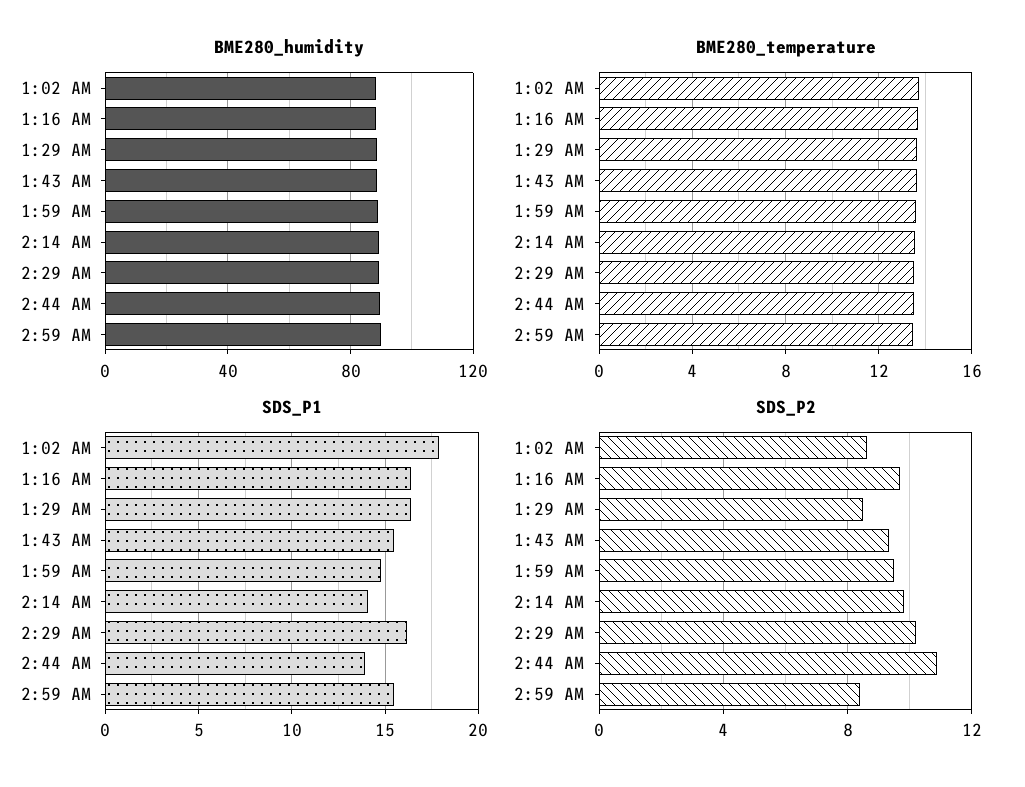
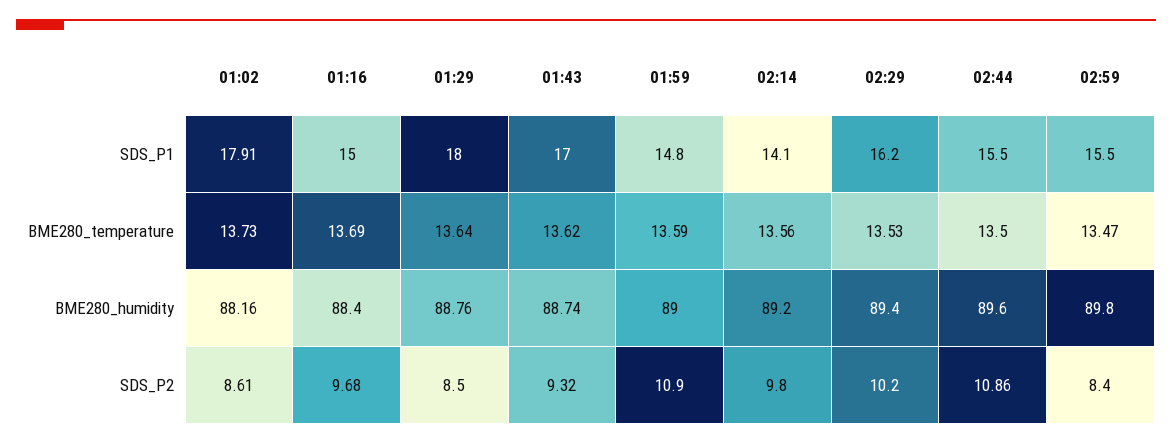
SDS_P1, 1:16 AM: 16.5 -> 15
SDS_P1, 1:29 AM: 16.5 -> 18
SDS_P1, 1:43 AM: 15.5 -> 17
SDS_P1, 2:44 AM: 14 -> 15.5
SDS_P2, 1:59 AM: 9.5 -> 10.9

